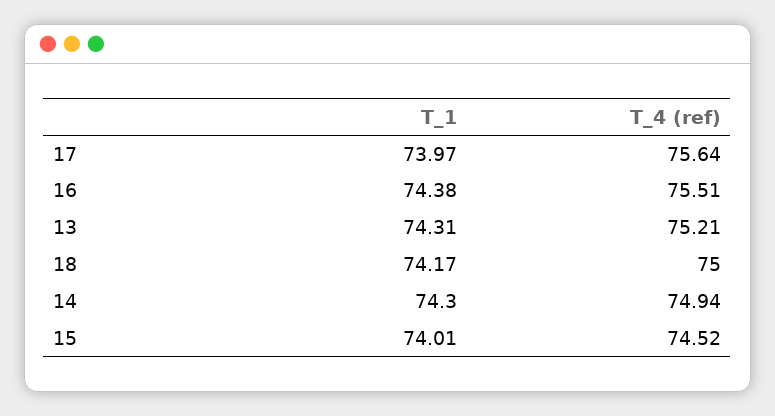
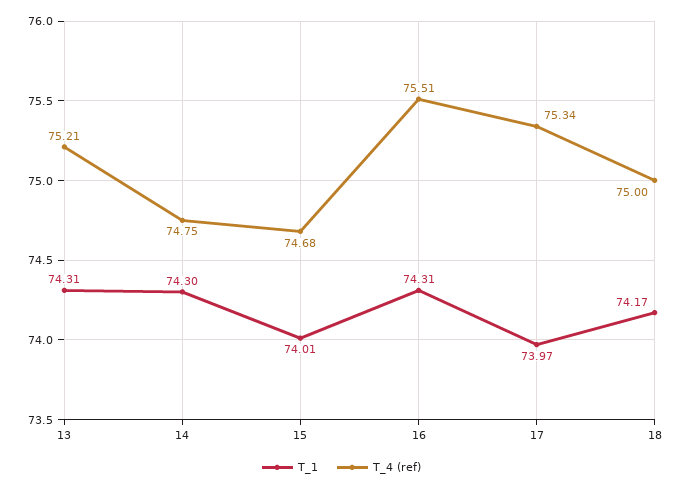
T_4 (ref), 17: 75.64 -> 75.34
T_1, 16: 74.38 -> 74.31
T_4 (ref), 14: 74.94 -> 74.75
T_4 (ref), 15: 74.52 -> 74.68

